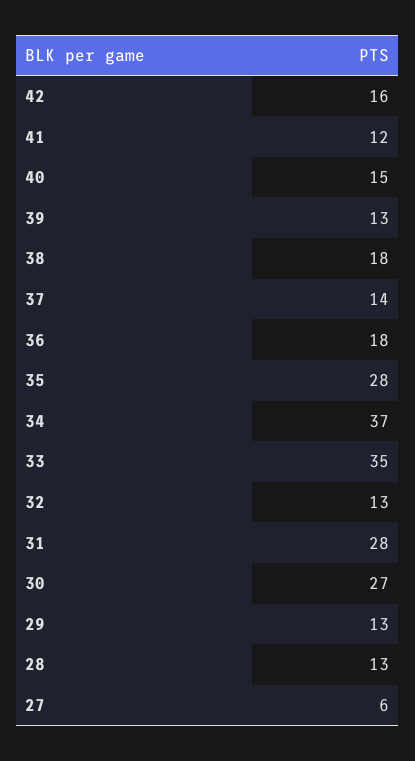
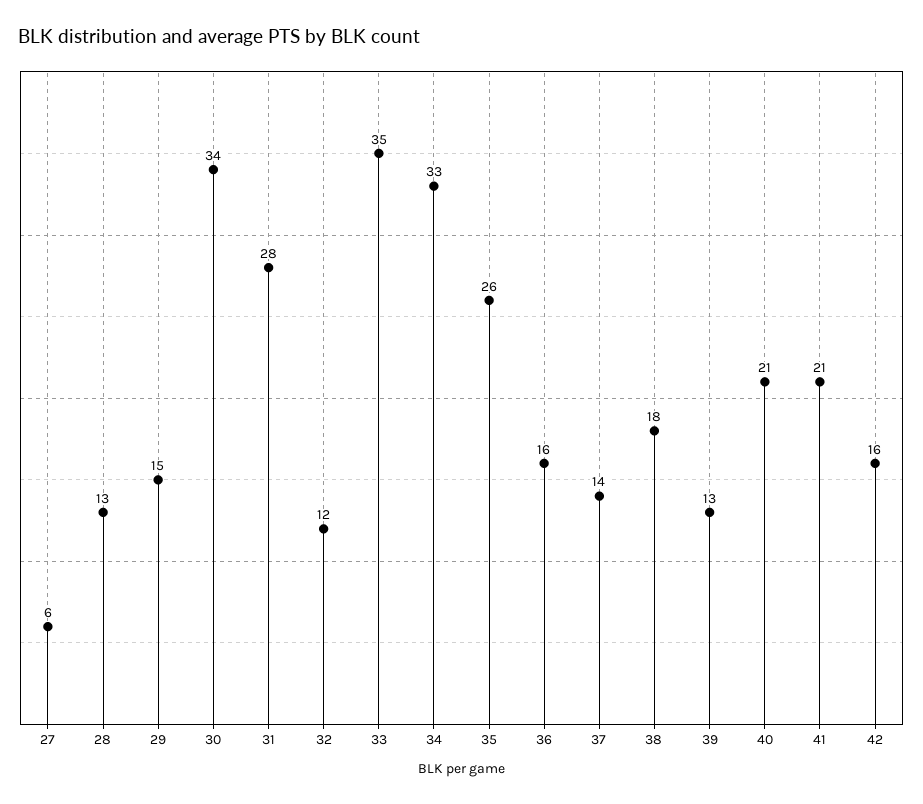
41: 12 -> 21
40: 15 -> 21
36: 18 -> 16
35: 28 -> 26
34: 37 -> 33
32: 13 -> 12
30: 27 -> 34
29: 13 -> 15

